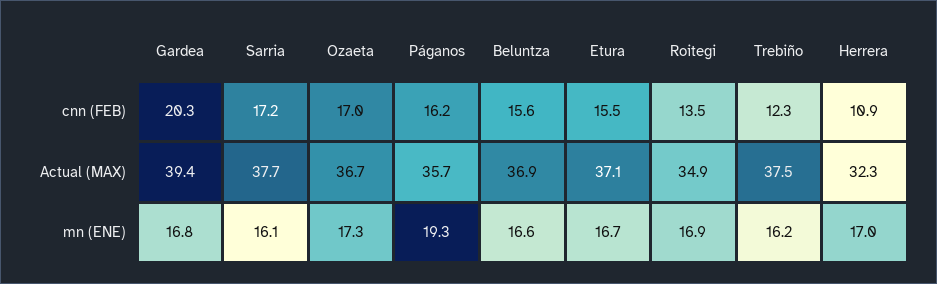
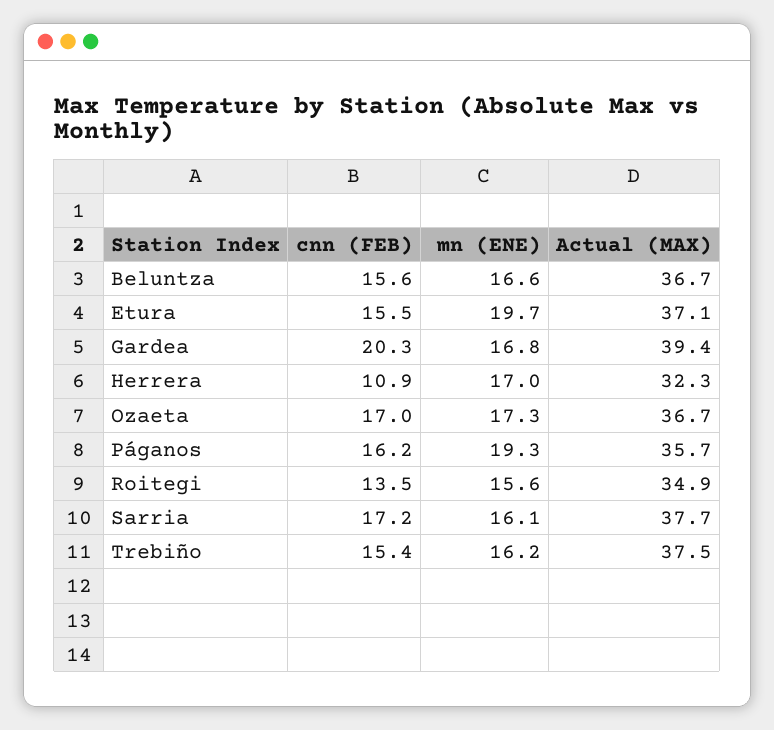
Trebiño, cnn (FEB): 12.3 -> 15.4
Beluntza, Actual (MAX): 36.9 -> 36.7
Etura, mn (ENE): 16.7 -> 19.7
Roitegi, mn (ENE): 16.9 -> 15.6

